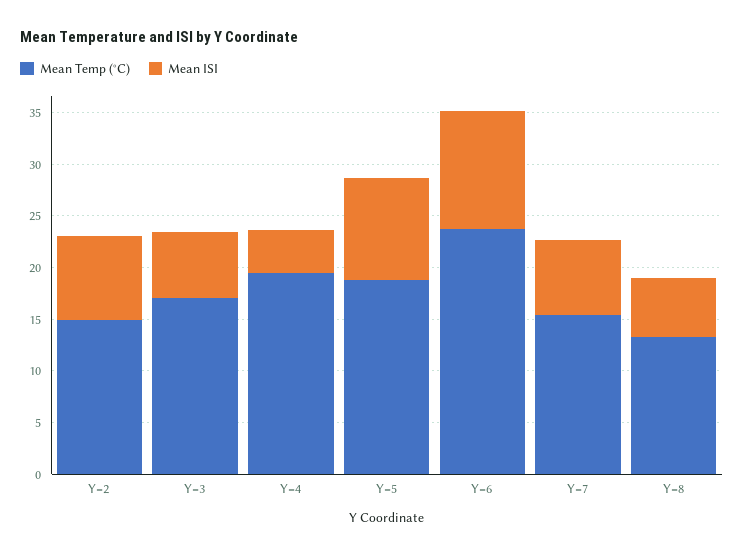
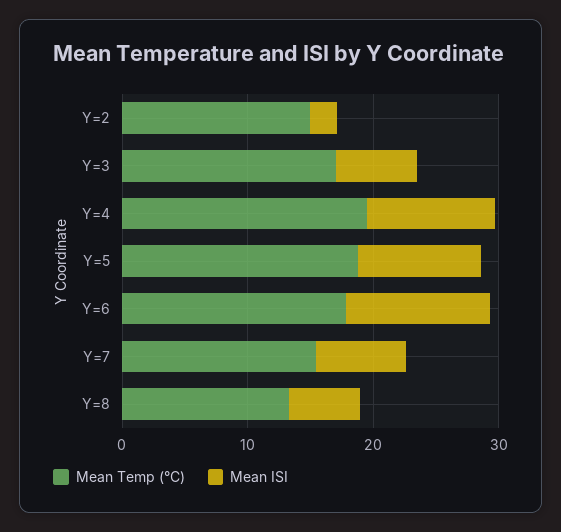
Mean ISI, Y=2: 8 -> 2
Mean ISI, Y=4: 4 -> 10
Mean Temp (°C), Y=6: 24 -> 18

